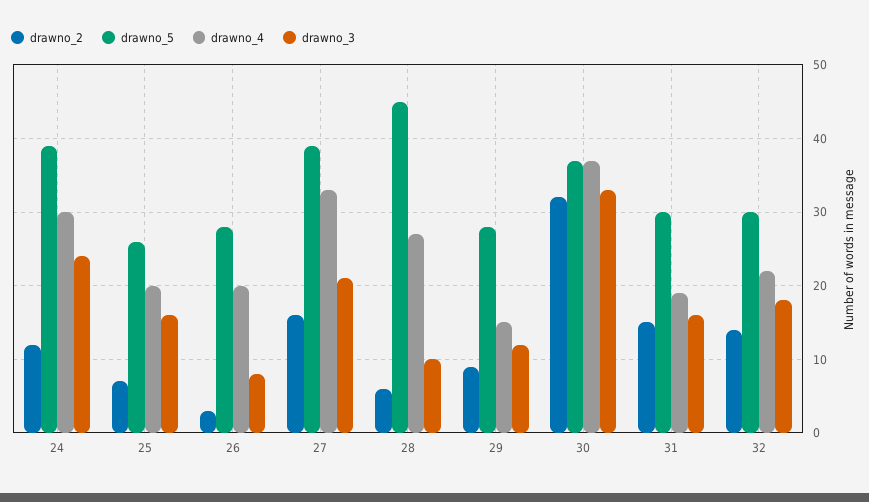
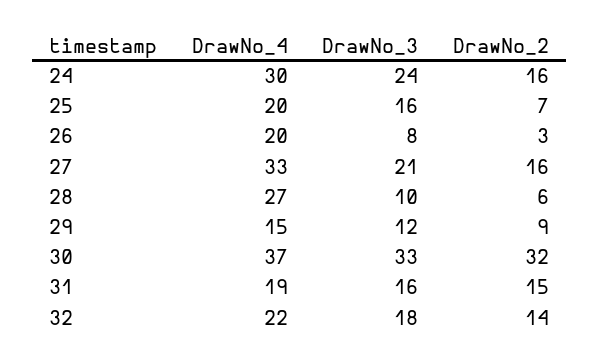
drawno_2, 24: 12 -> 16
drawno_5, 24: 39 -> none
drawno_5, 25: 26 -> none
drawno_5, 26: 28 -> none
drawno_5, 27: 39 -> none
drawno_5, 28: 45 -> none
drawno_5, 29: 28 -> none
drawno_5, 30: 37 -> none
drawno_5, 31: 30 -> none
drawno_5, 32: 30 -> none

